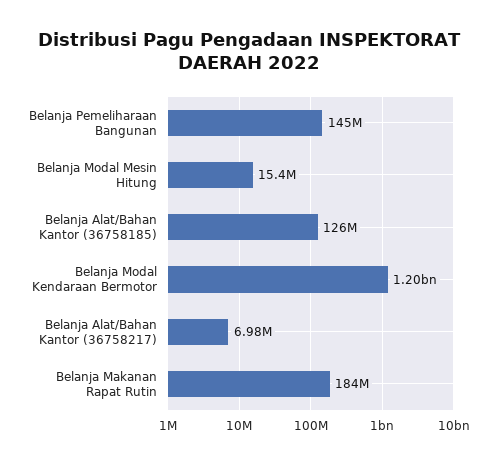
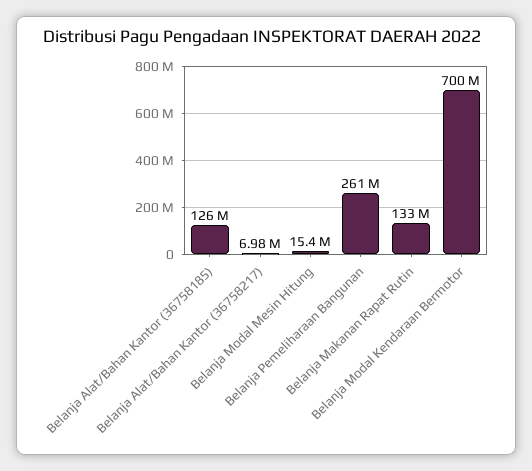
Belanja Pemeliharaan Bangunan: 145000000 -> 261000000
Belanja Modal Kendaraan Bermotor: 1200000000 -> 700000000
Belanja Makanan Rapat Rutin: 184000000 -> 133000000

